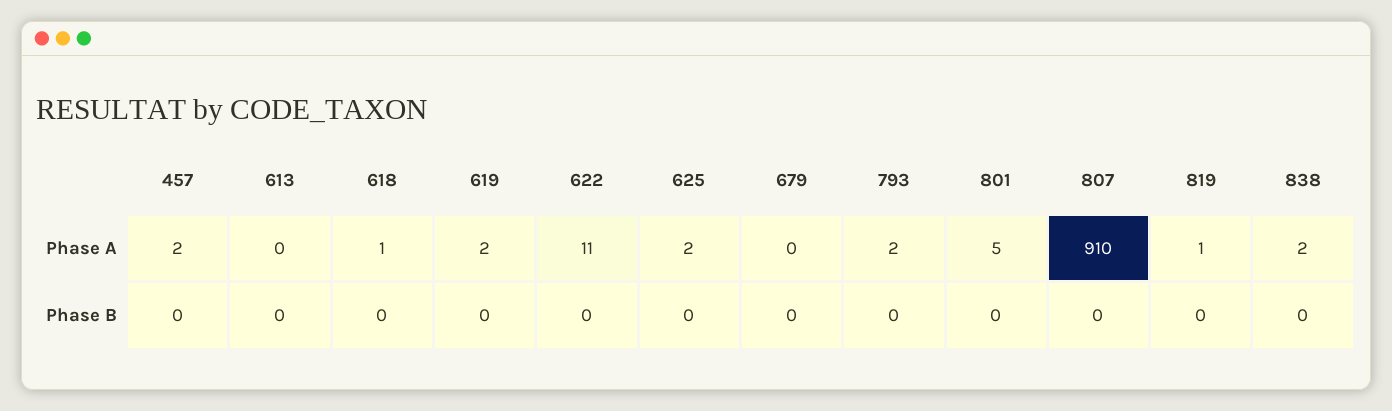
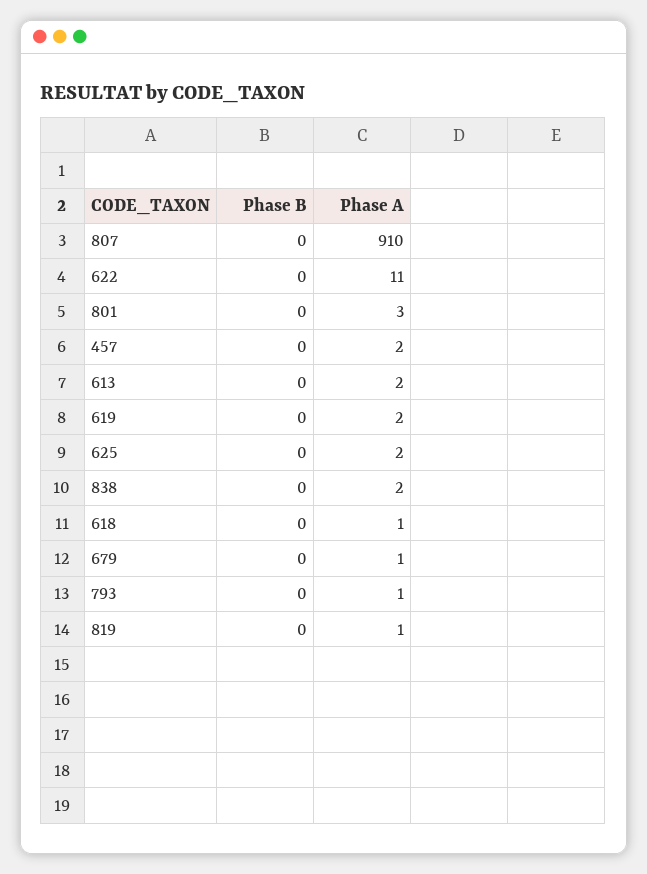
613, Phase A: 0 -> 2
679, Phase A: 0 -> 1
793, Phase A: 2 -> 1
801, Phase A: 5 -> 3

